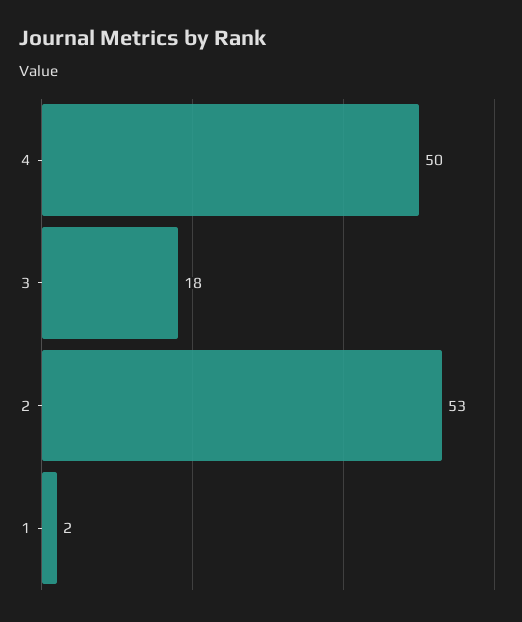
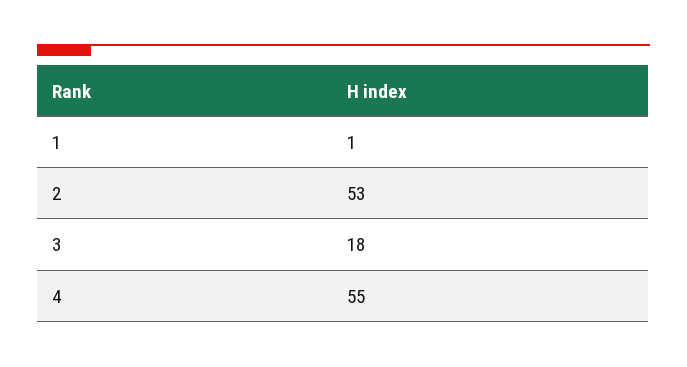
4: 50 -> 55
1: 2 -> 1

